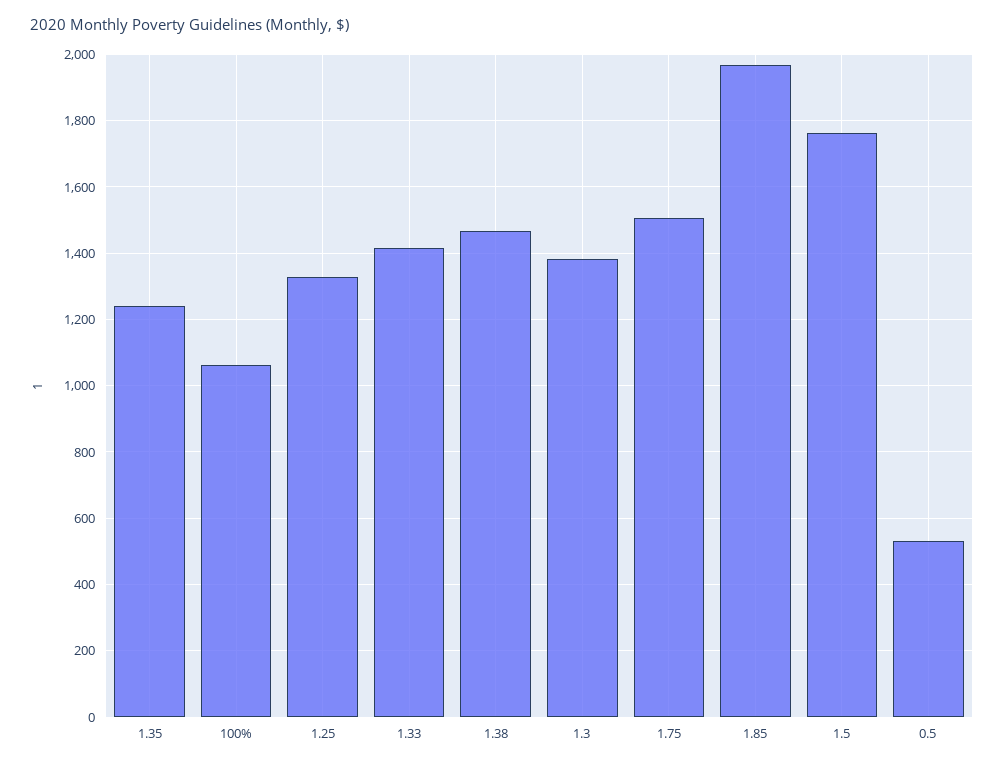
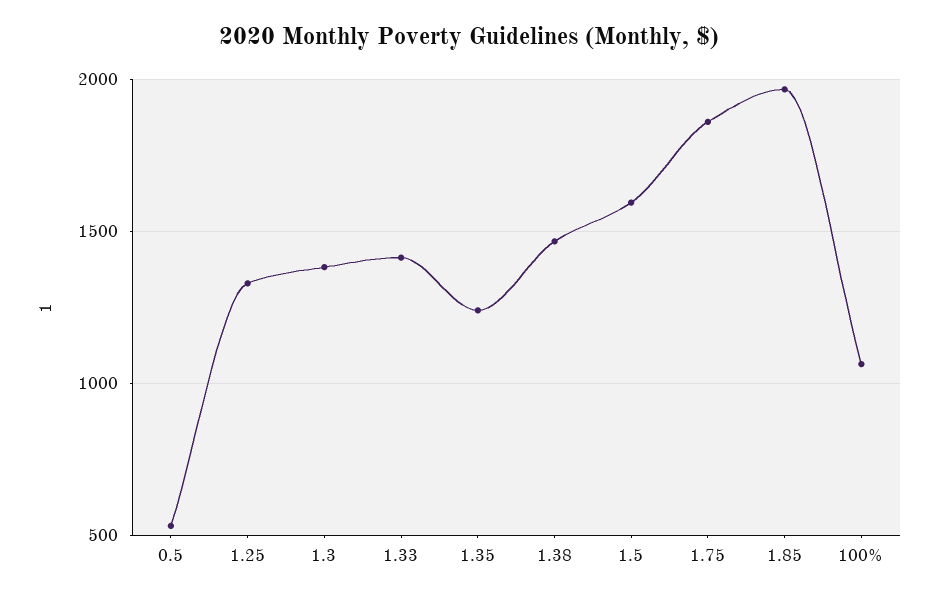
1.75: 1500 -> 1850
1.5: 1760 -> 1600

